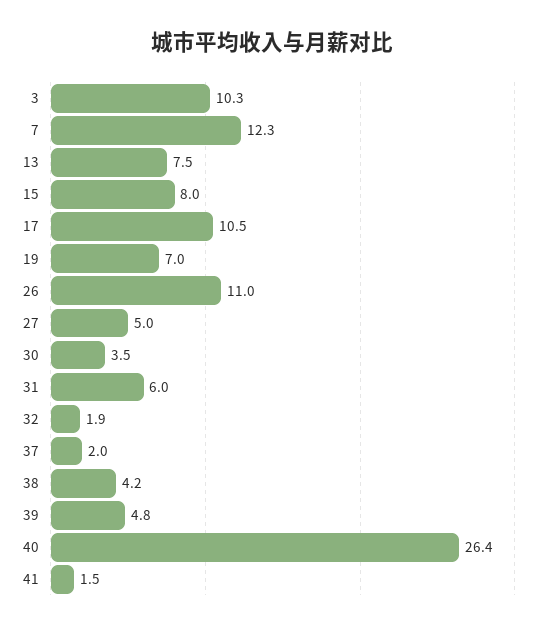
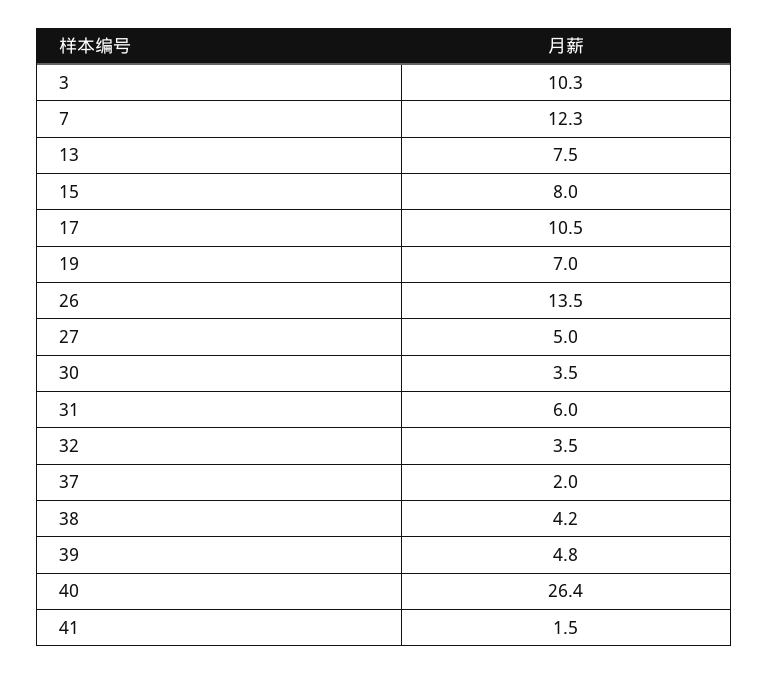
26: 11 -> 13.5
32: 1.9 -> 3.5

